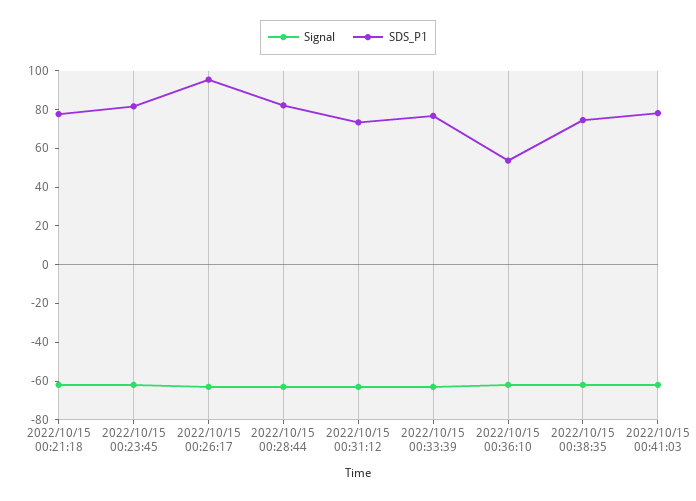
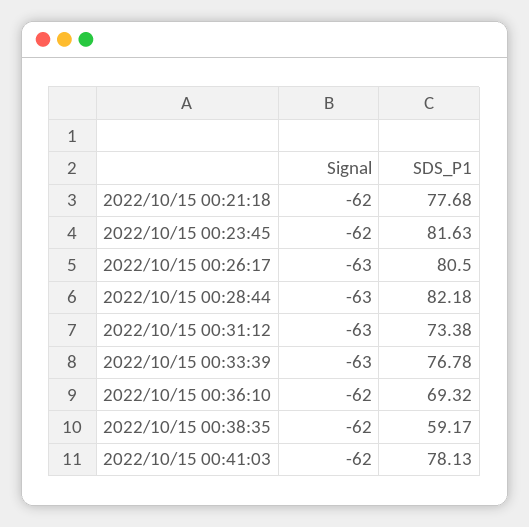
SDS_P1, 2022/10/15 00:26:17: 95 -> 80.5
SDS_P1, 2022/10/15 00:36:10: 55 -> 69.32
SDS_P1, 2022/10/15 00:38:35: 75 -> 59.17

